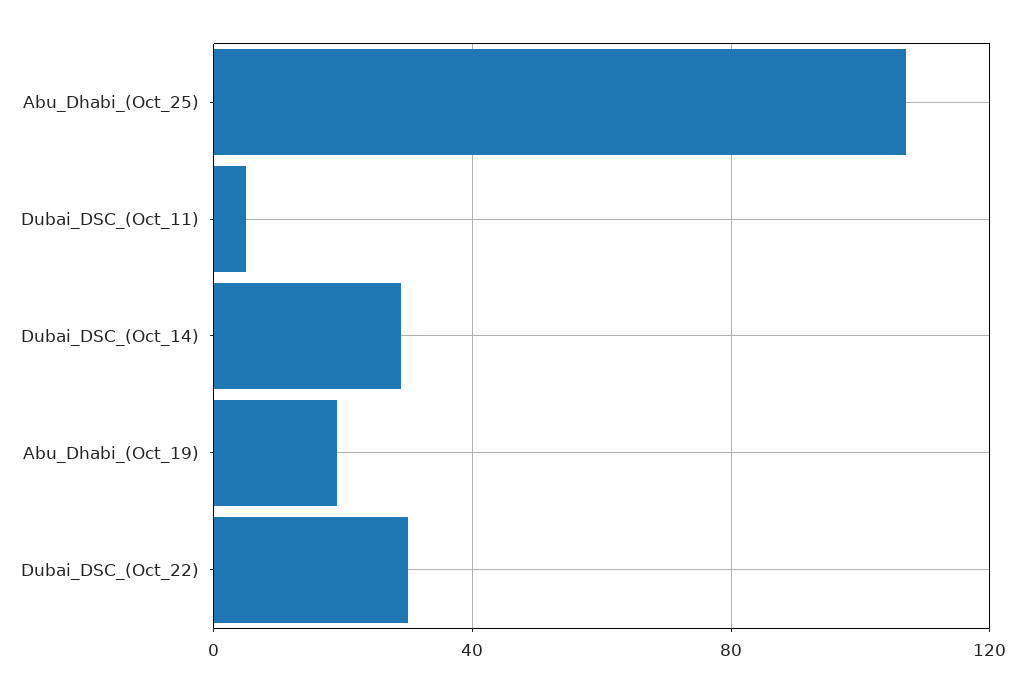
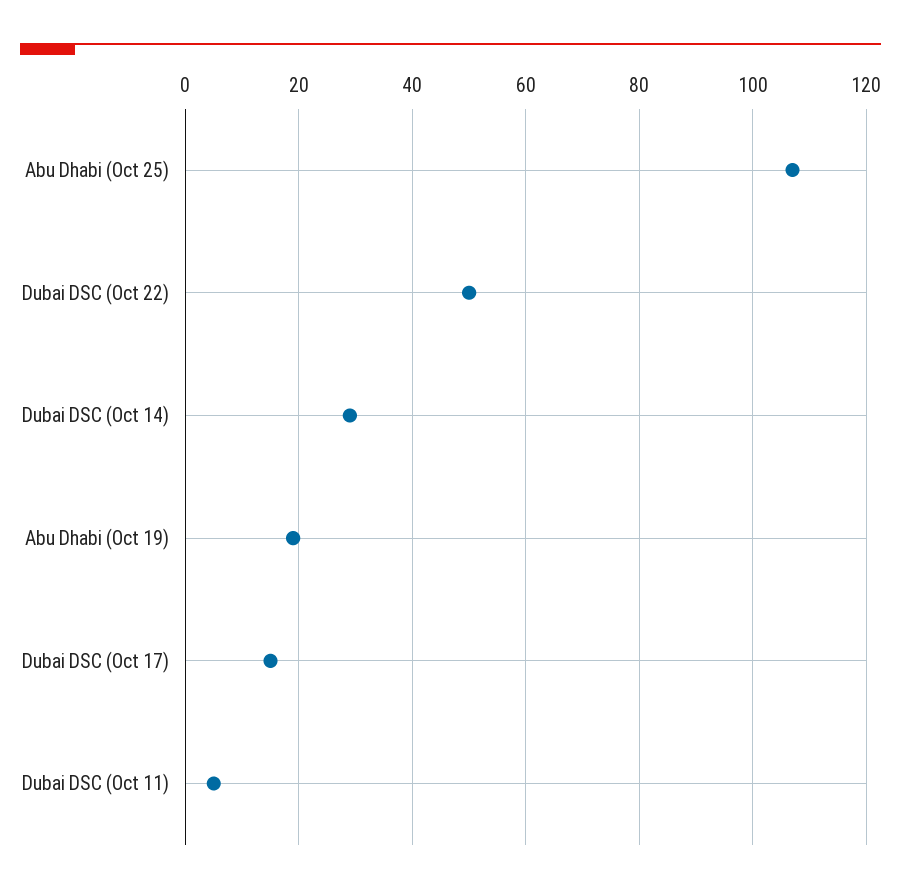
Dubai_DSC_(Oct_22): 30 -> 50
Dubai DSC (Oct 17): none -> 15

